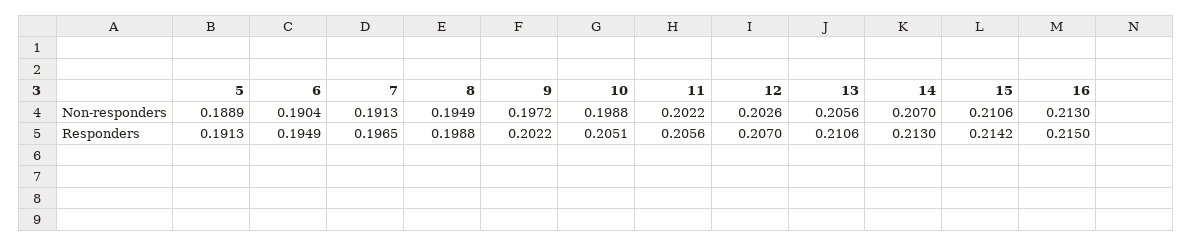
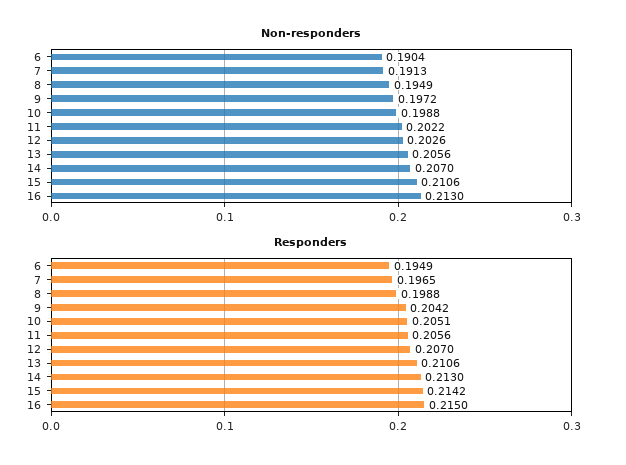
Non-responders, 5: 0.1889 -> none
Responders, 5: 0.1913 -> none
Responders, 9: 0.2022 -> 0.2042

